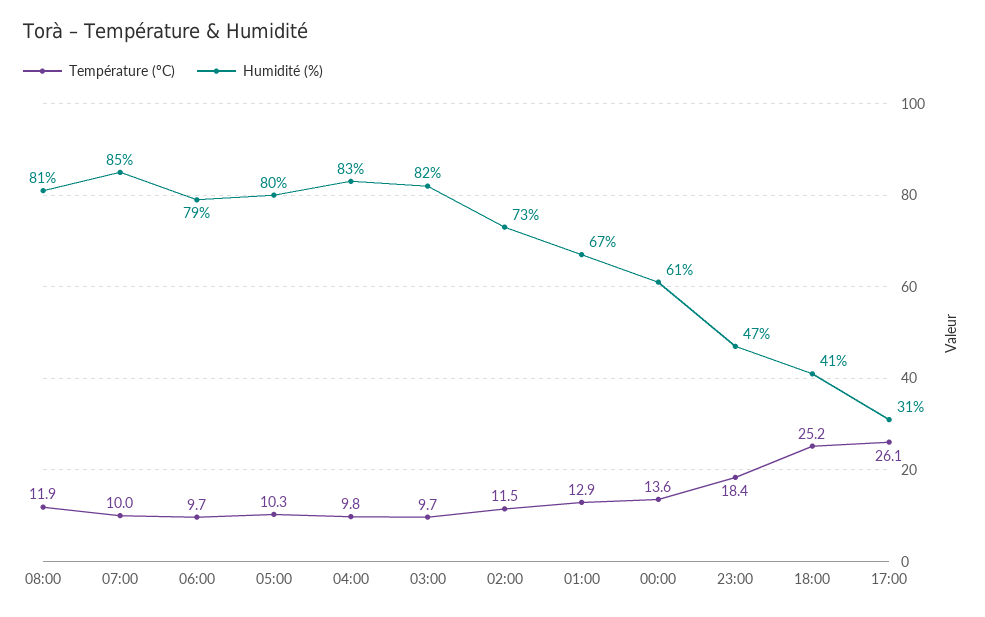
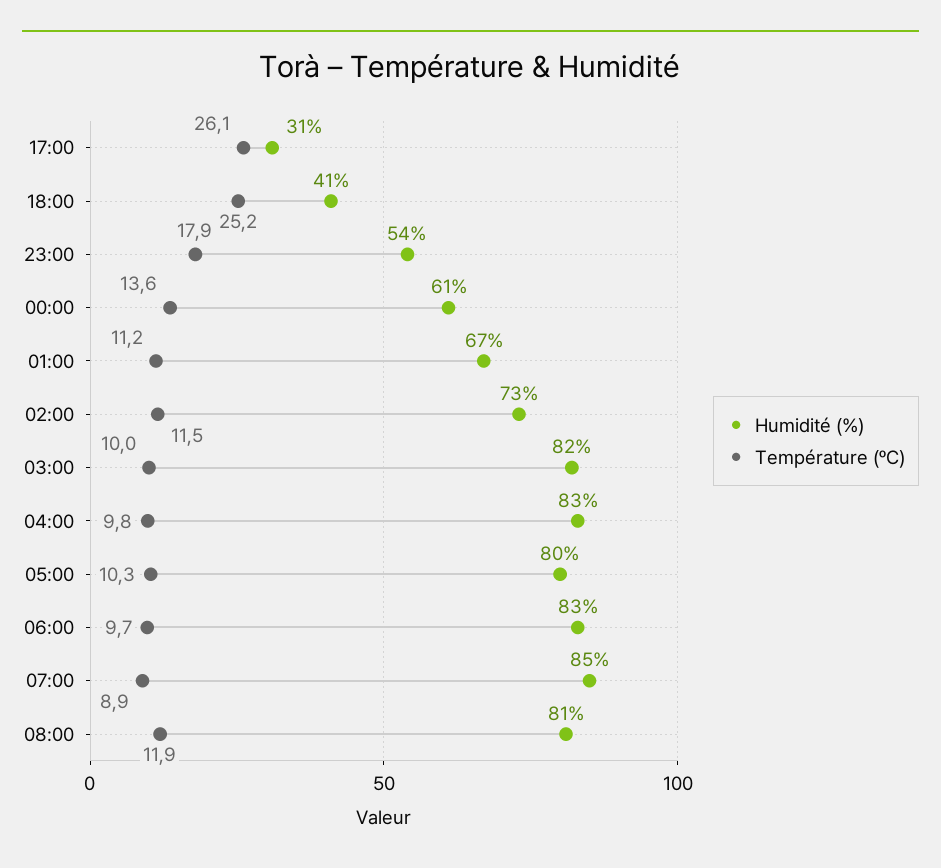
Température (ºC), 07:00: 10 -> 8.9
Humidité (%), 06:00: 79 -> 83
Température (ºC), 03:00: 9.7 -> 10
Température (ºC), 01:00: 12.9 -> 11.2
Température (ºC), 23:00: 18.4 -> 17.9
Humidité (%), 23:00: 47 -> 54

